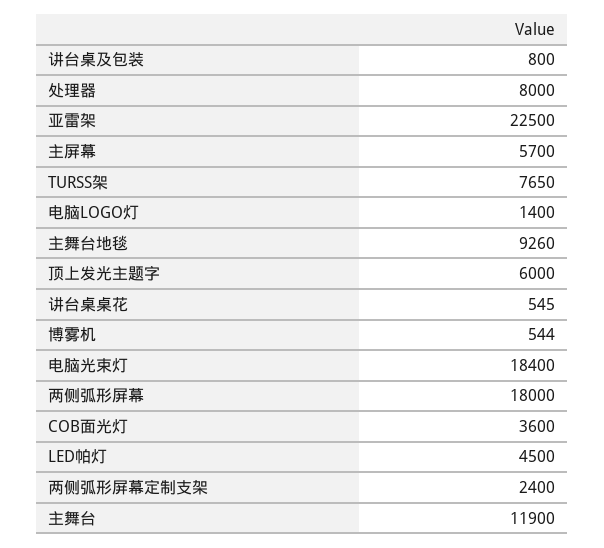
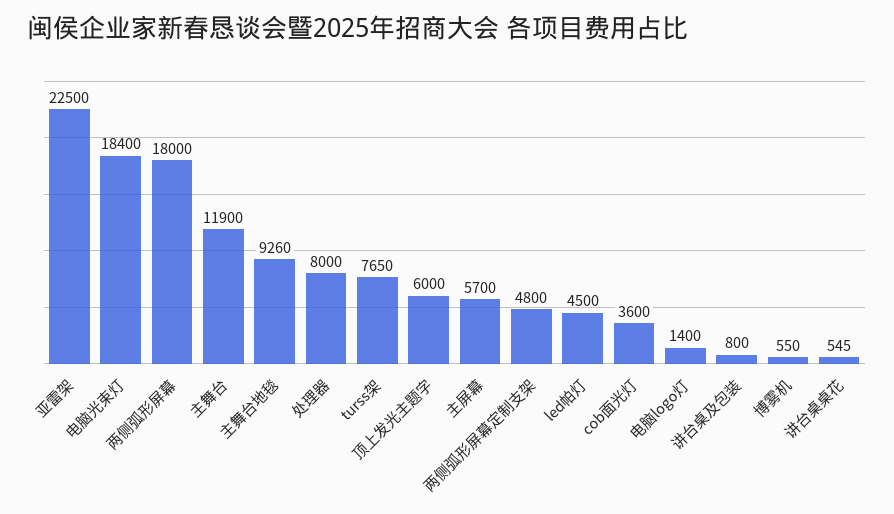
博雾机: 544 -> 550
两侧弧形屏幕定制支架: 2400 -> 4800

